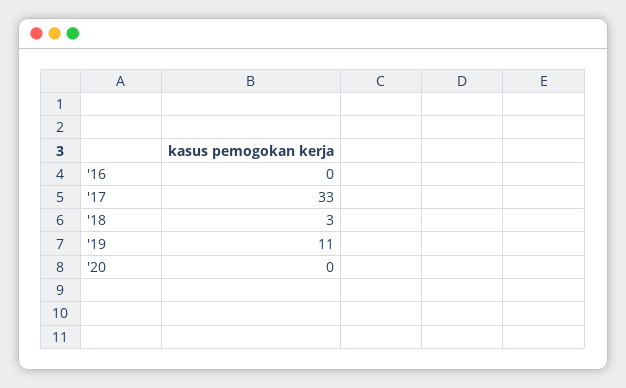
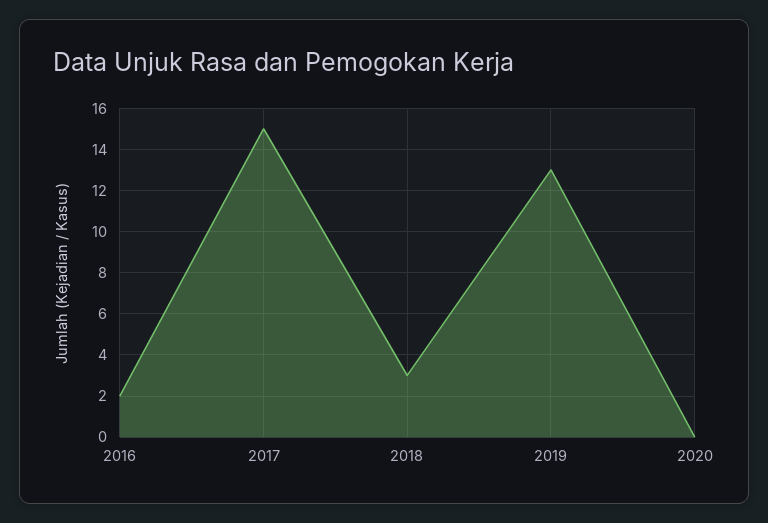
'16: 0 -> 2
'17: 33 -> 15
'19: 11 -> 13

